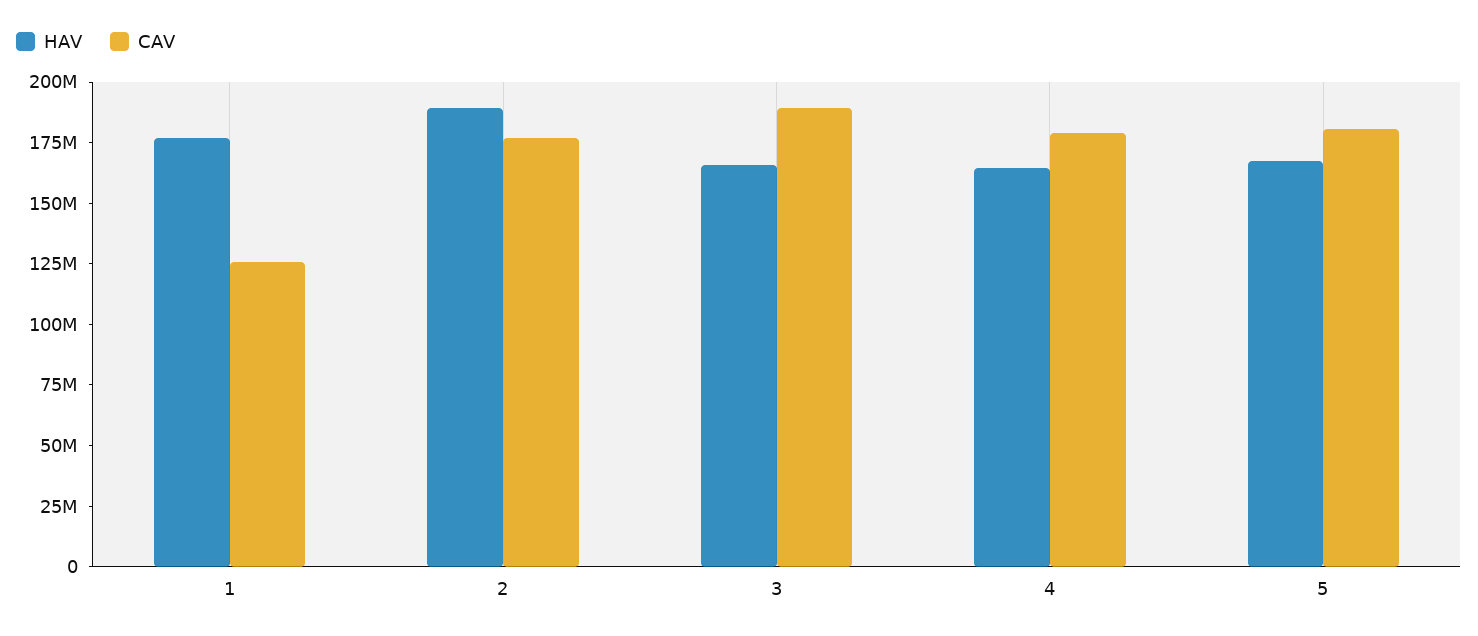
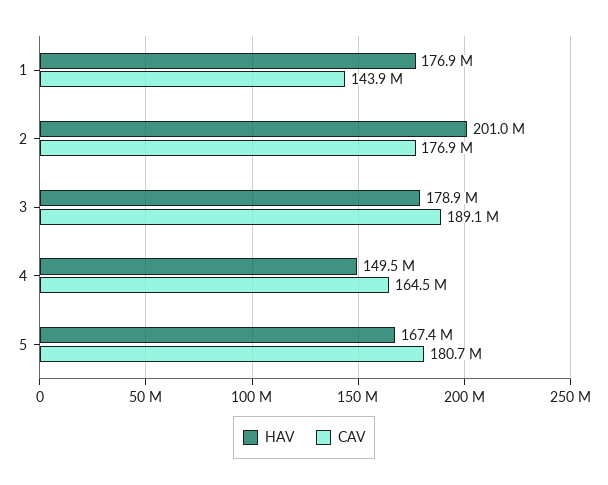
CAV, 1: 125000000 -> 143900000
HAV, 2: 190000000 -> 201000000
HAV, 3: 165000000 -> 178900000
HAV, 4: 165000000 -> 149500000
CAV, 4: 180000000 -> 164500000

